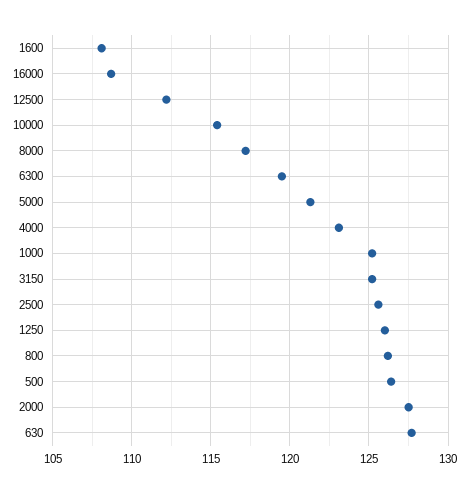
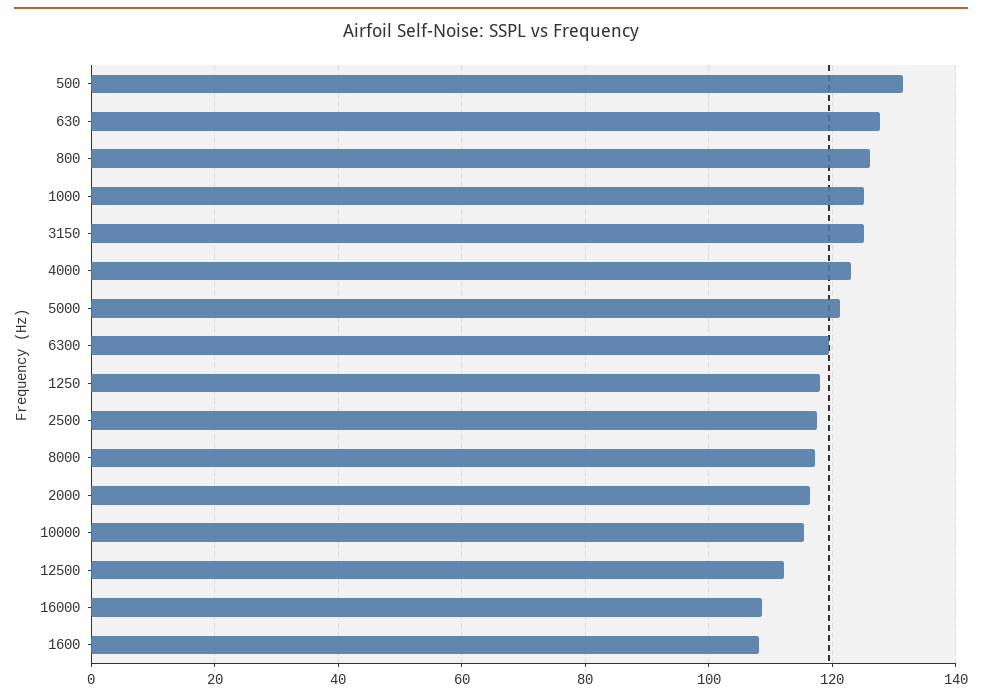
2500: 125.5 -> 118
1250: 126 -> 118
500: 126.5 -> 132
2000: 127.5 -> 116

